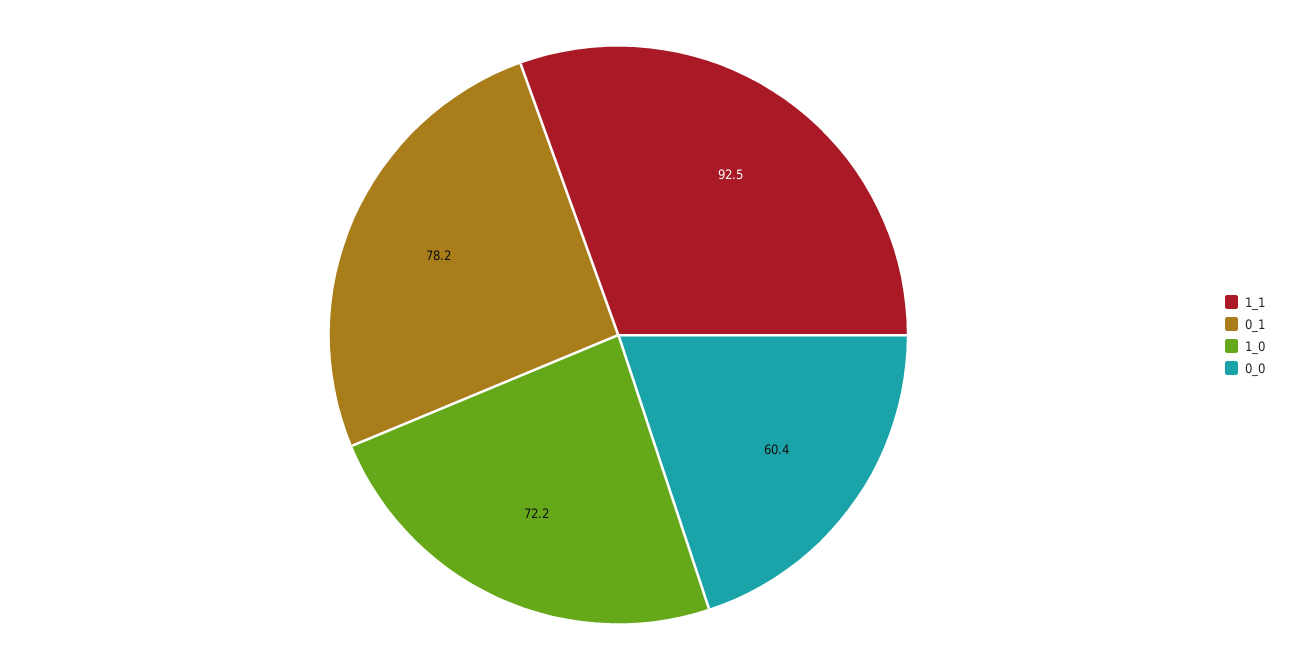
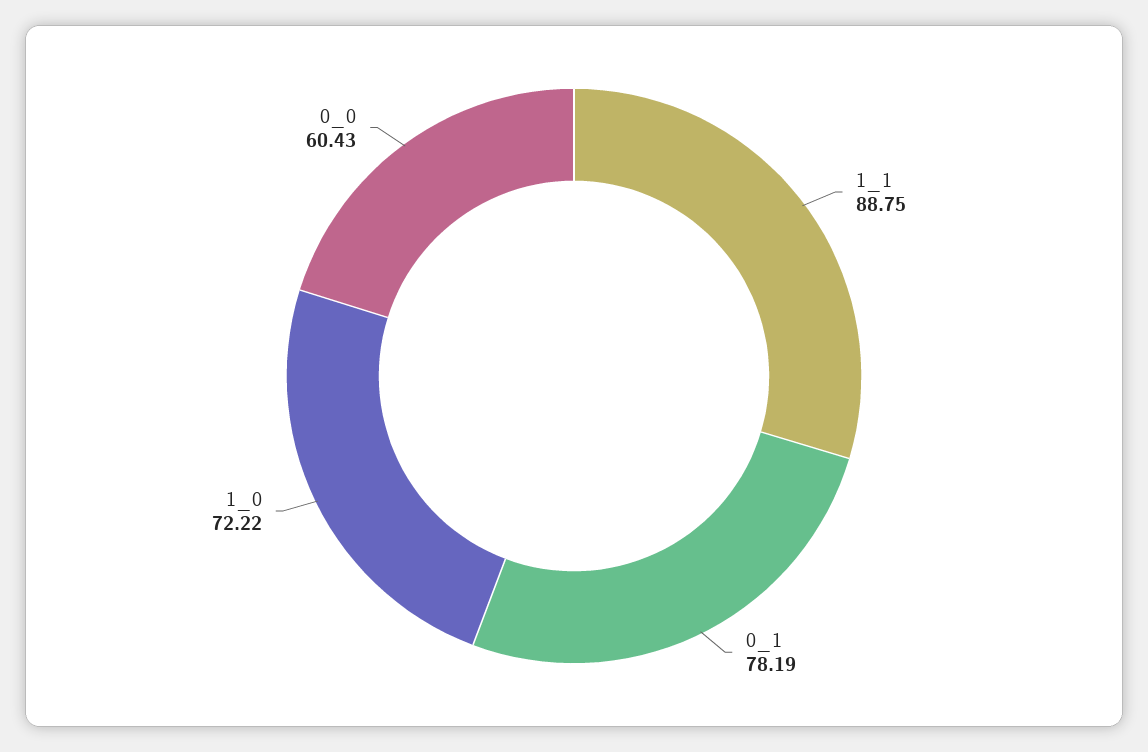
1_1: 92.5 -> 88.75

